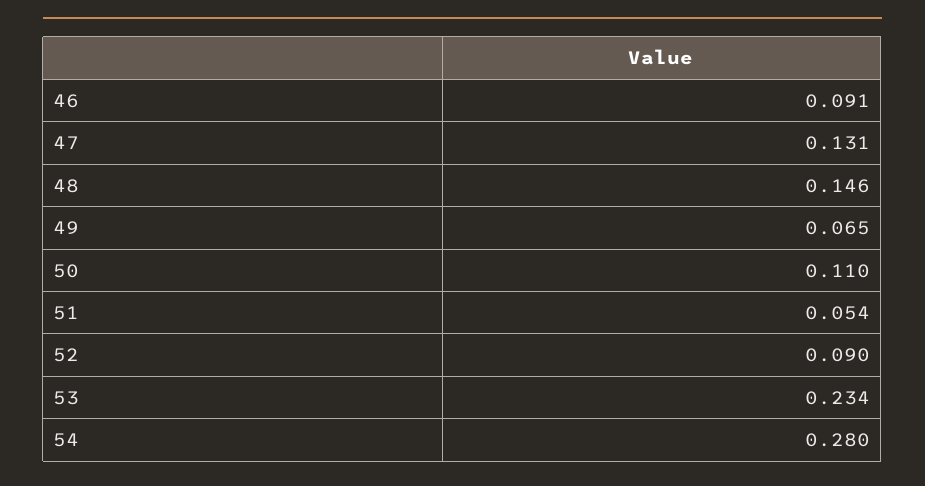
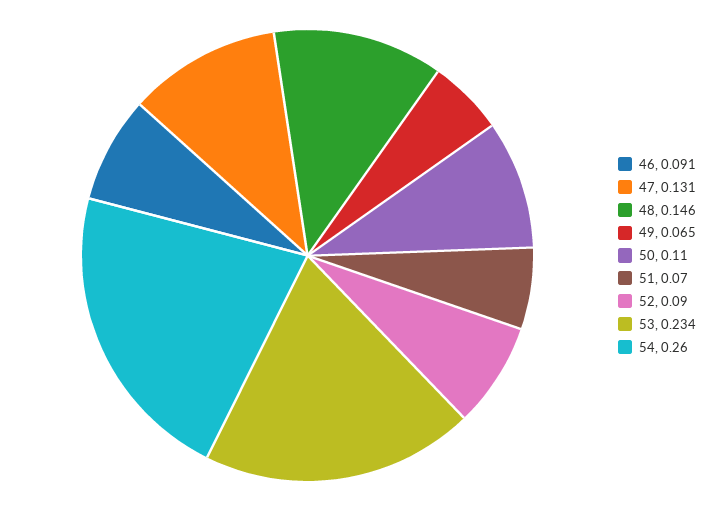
51: 0.054 -> 0.07
54: 0.28 -> 0.26

